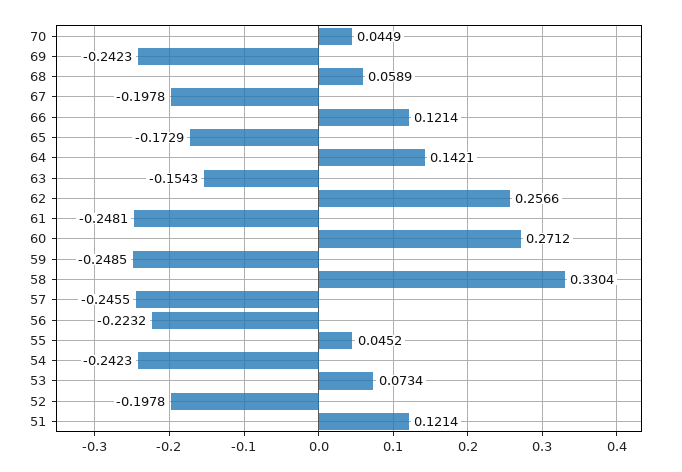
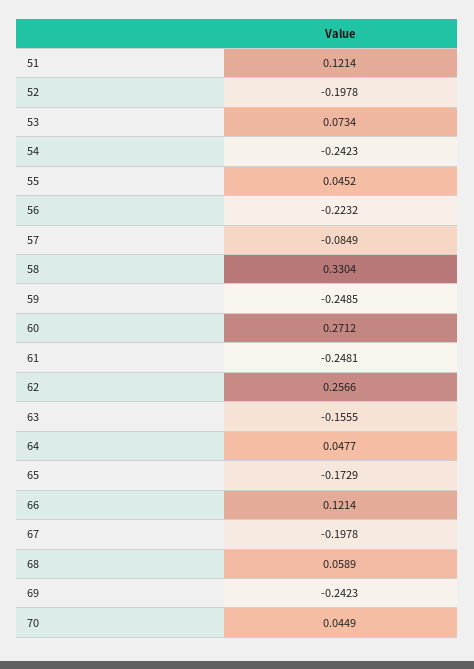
64: 0.1421 -> 0.0477
63: -0.1543 -> -0.1555
57: -0.2455 -> -0.0849

